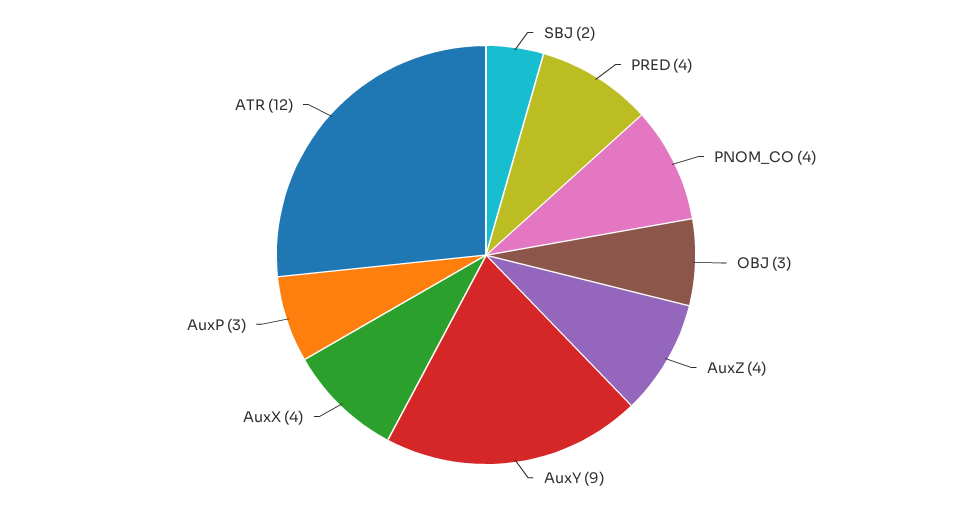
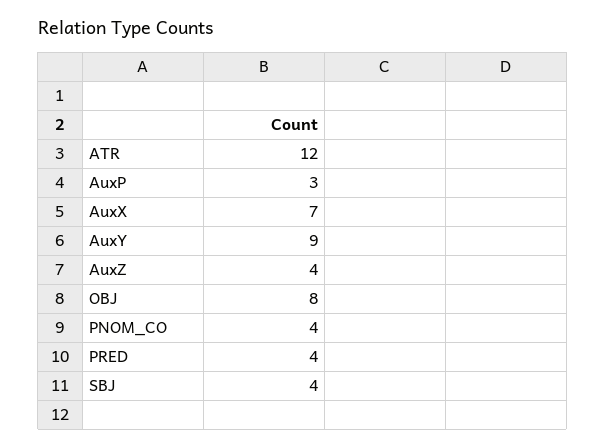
SBJ: 2 -> 4
OBJ: 3 -> 8
AuxX: 4 -> 7

